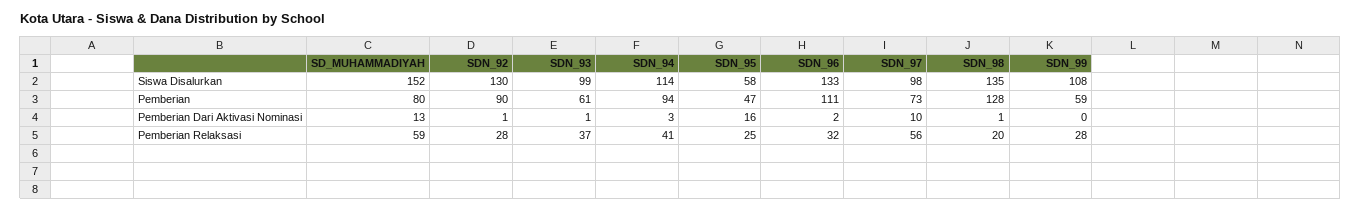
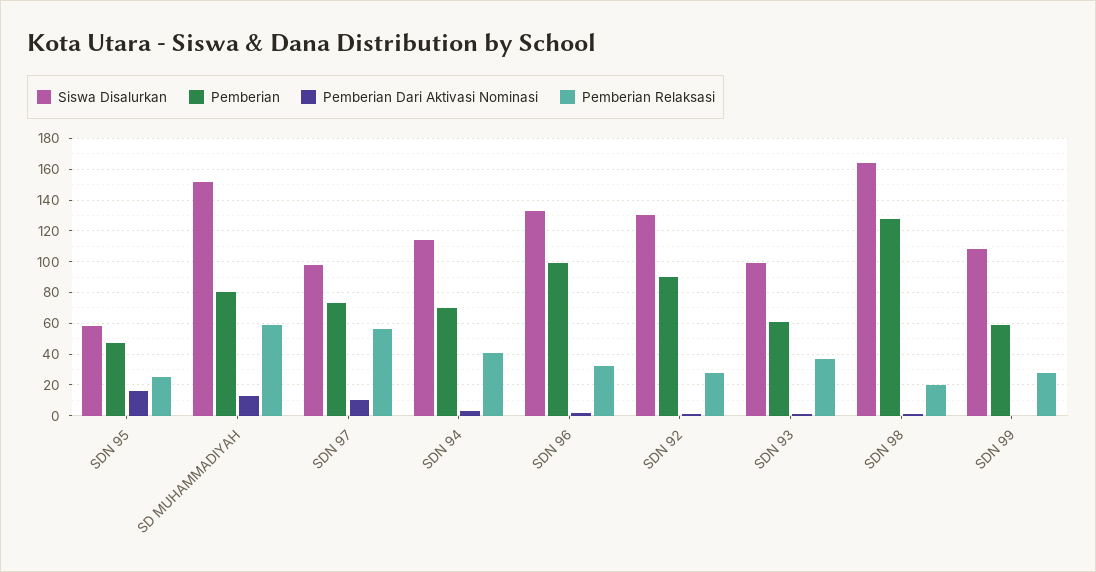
Siswa Disalurkan, SDN_98: 135 -> 165
Pemberian, SDN_94: 94 -> 70
Pemberian, SDN_96: 111 -> 100

